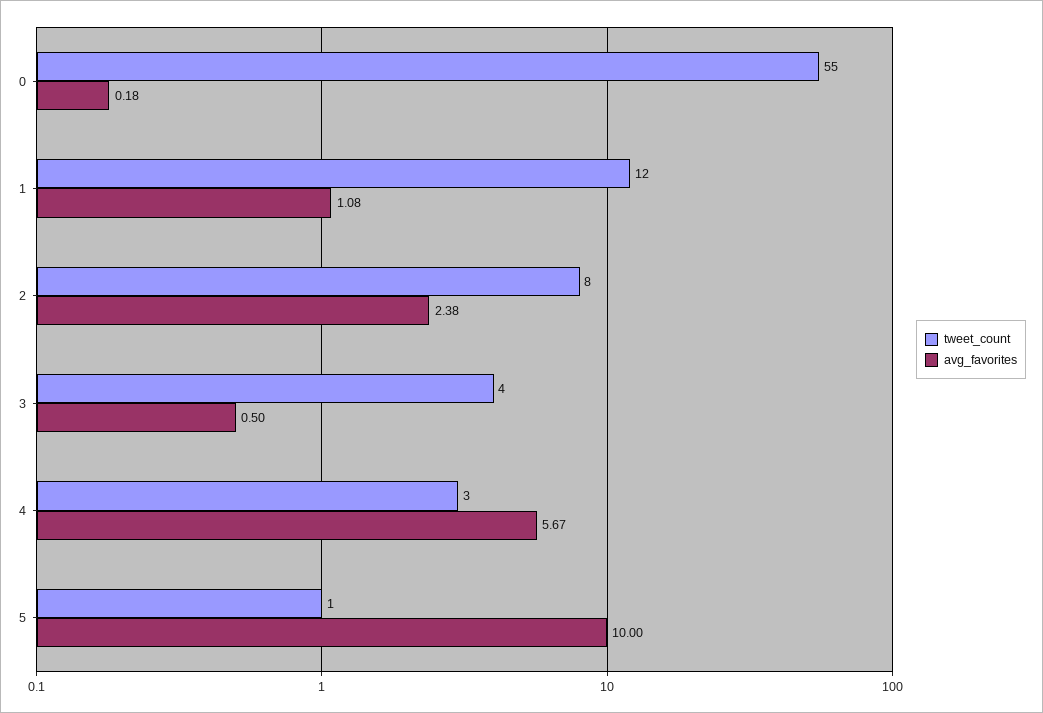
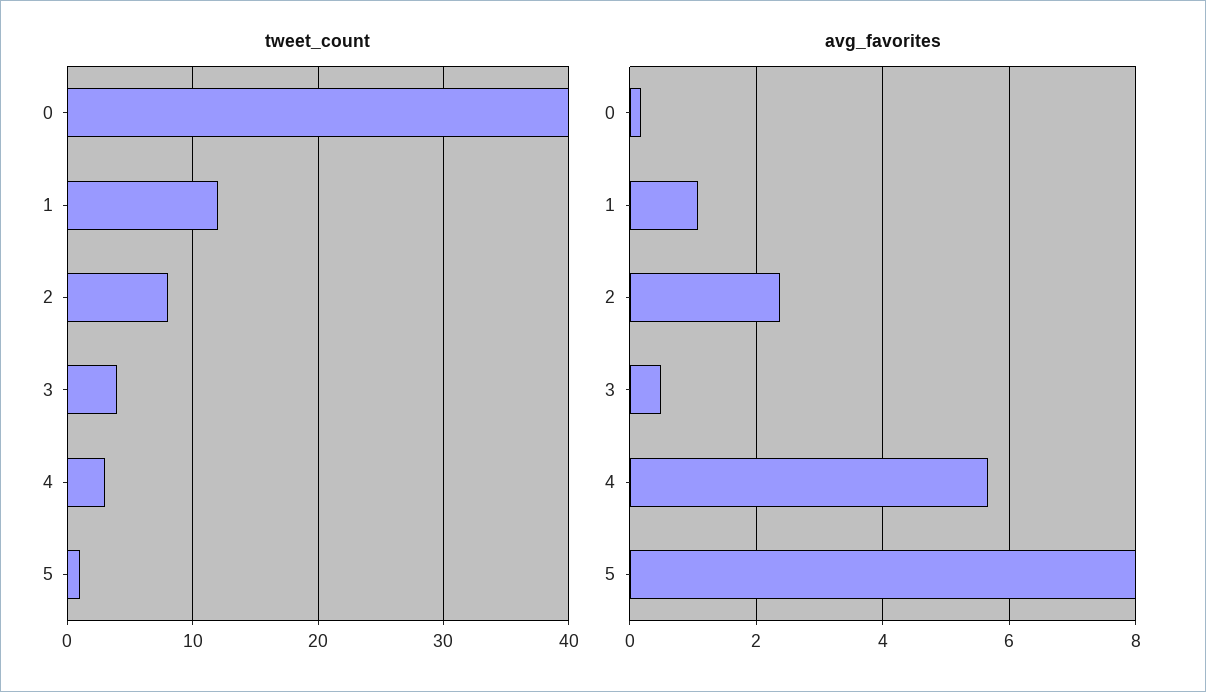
tweet_count, 0: 55 -> 40
avg_favorites, 5: 10 -> 8

